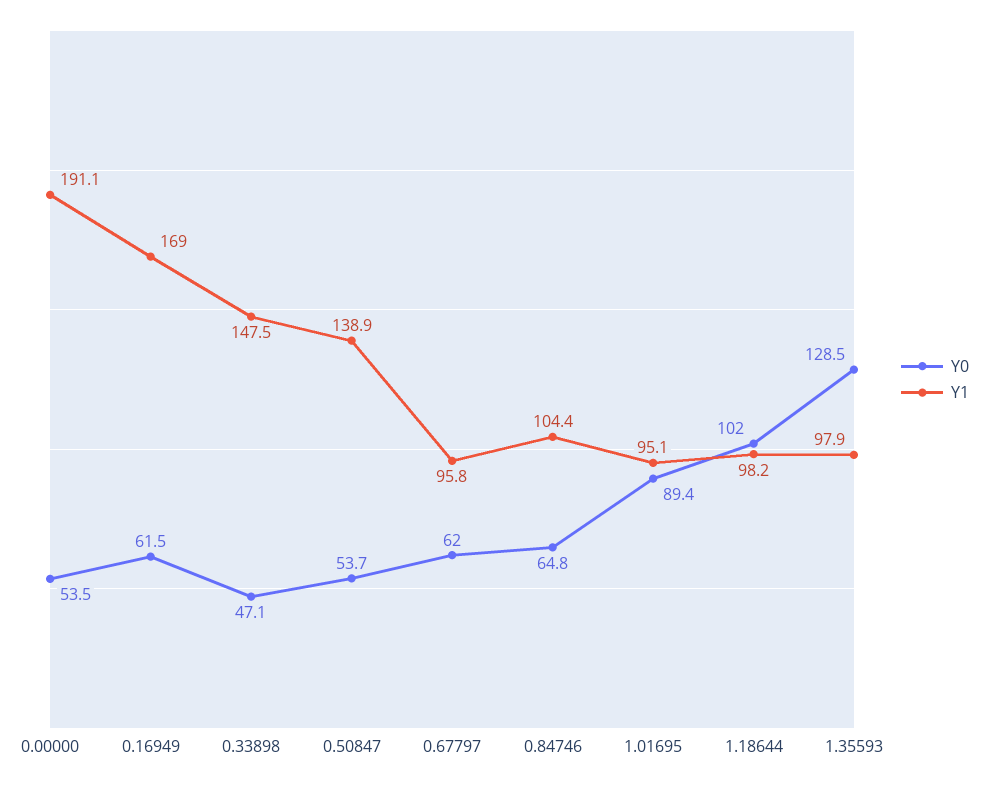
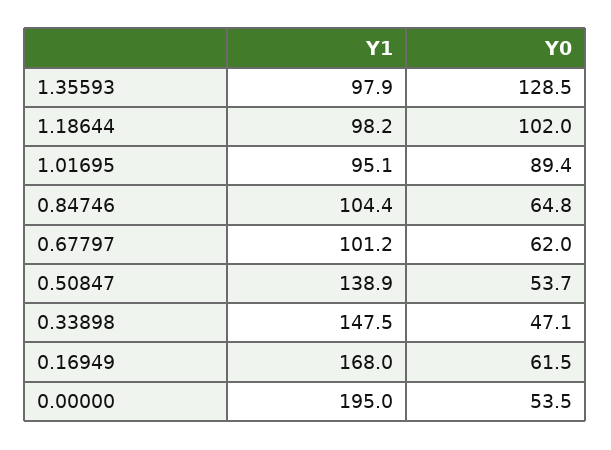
Y1, 0.00000: 191.1 -> 195
Y1, 0.16949: 169 -> 168
Y1, 0.67797: 95.8 -> 101.2

